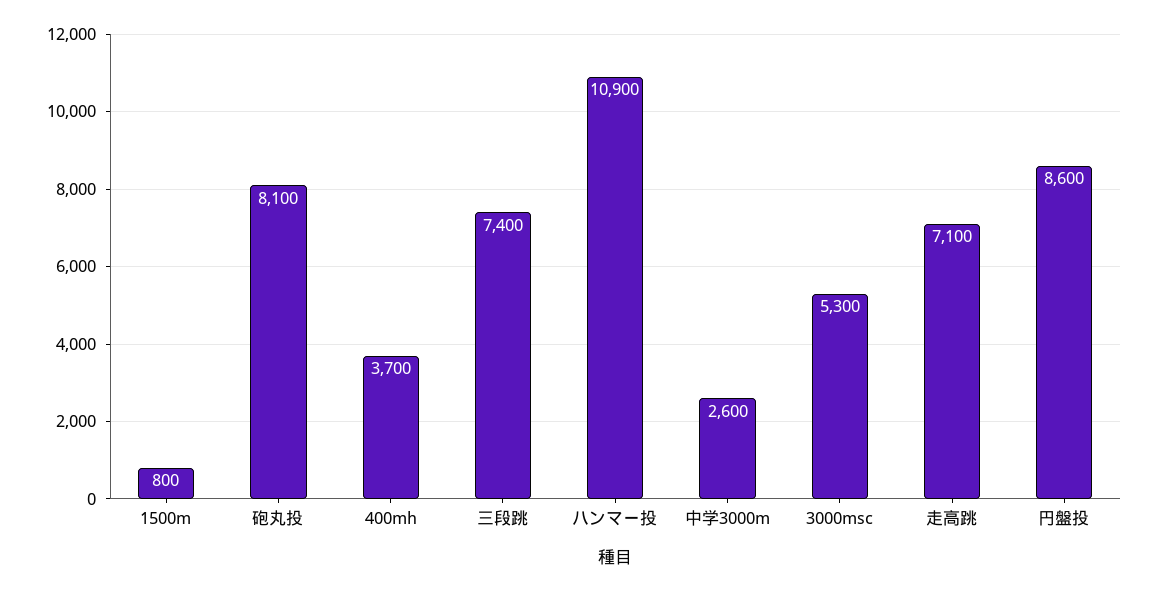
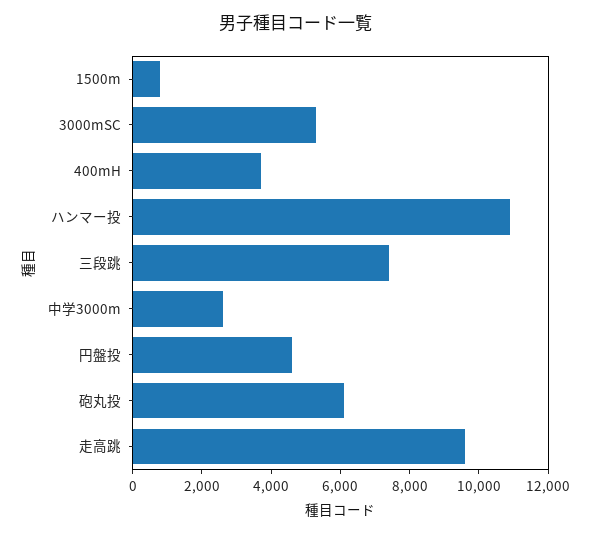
砲丸投: 8100 -> 6000
走高跳: 7100 -> 9500
円盤投: 8600 -> 4500

